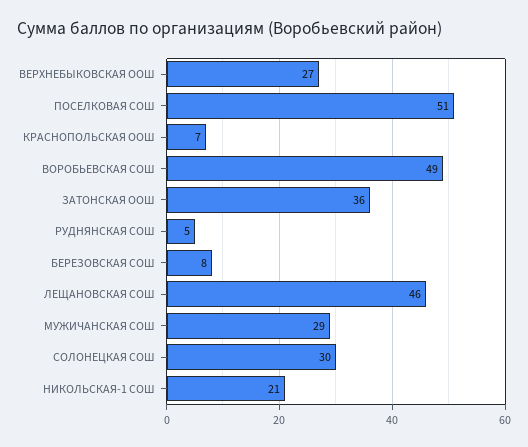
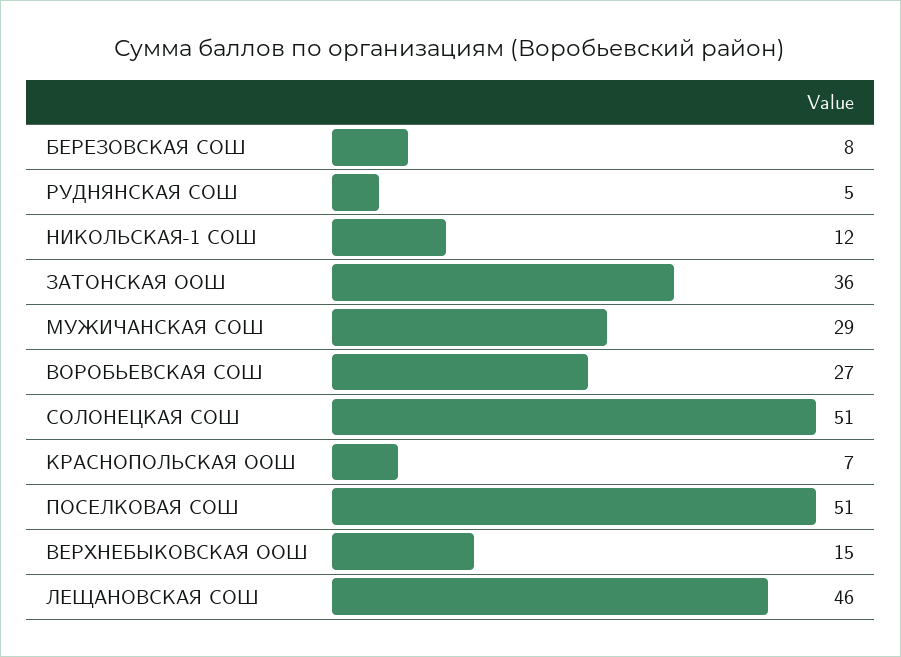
ВЕРХНЕБЫКОВСКАЯ ООШ: 27 -> 15
ВОРОБЬЕВСКАЯ СОШ: 49 -> 27
СОЛОНЕЦКАЯ СОШ: 30 -> 51
НИКОЛЬСКАЯ-1 СОШ: 21 -> 12

